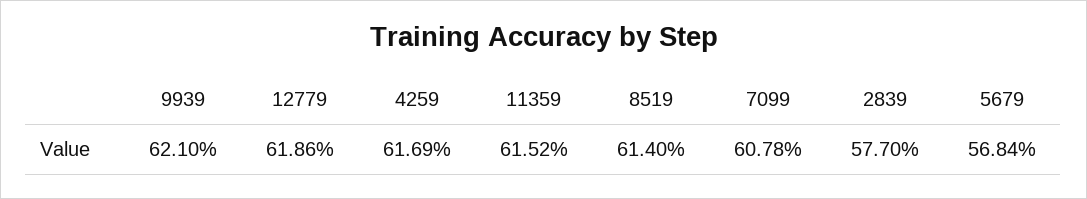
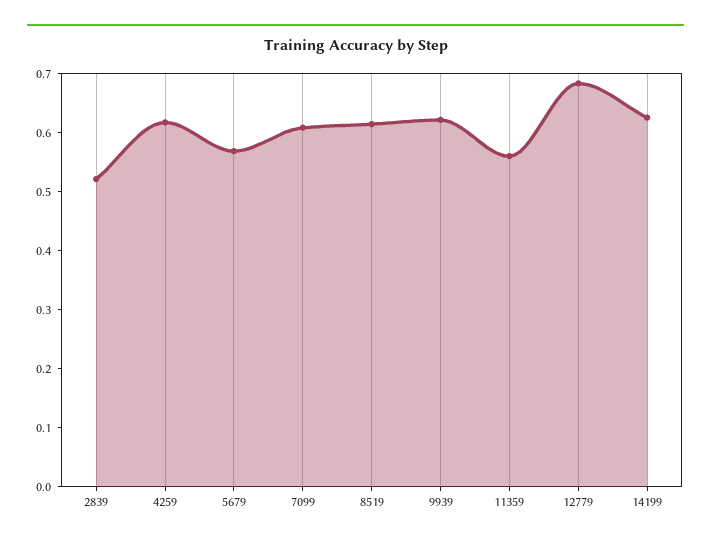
12779: 0.6186 -> 0.68
11359: 0.6152 -> 0.56
2839: 0.577 -> 0.52
14199: none -> 0.62

